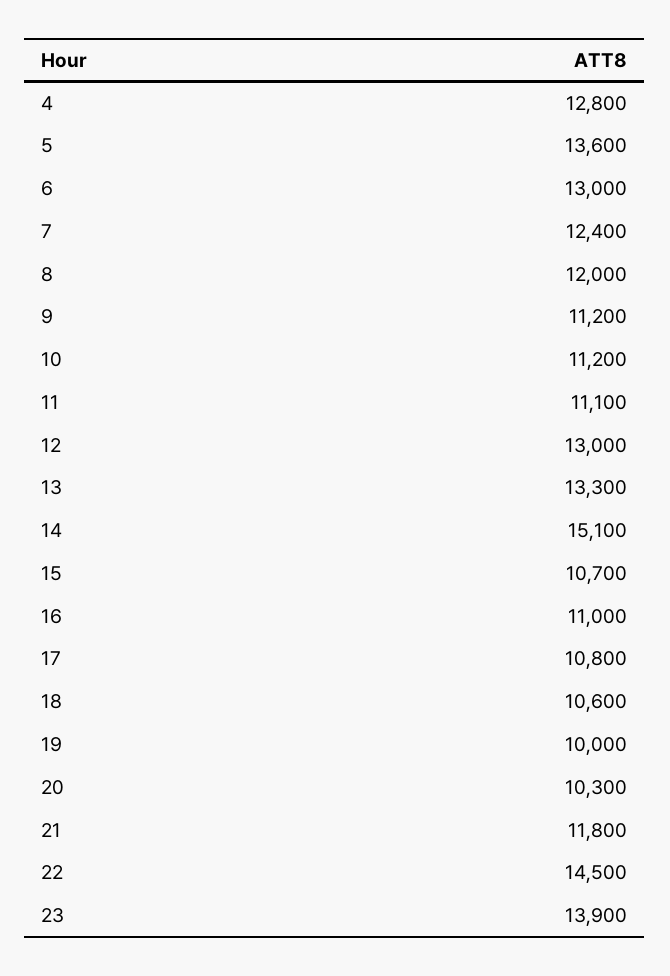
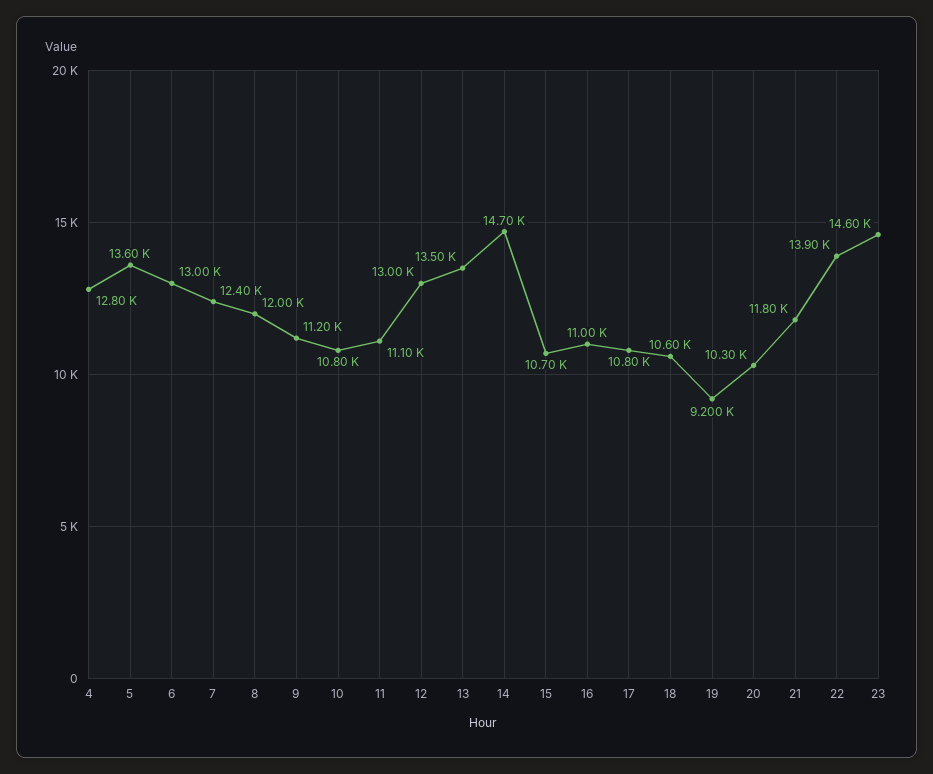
10: 11200 -> 10800
13: 13300 -> 13500
14: 15100 -> 14700
19: 10000 -> 9200
22: 14500 -> 13900
23: 13900 -> 14600

